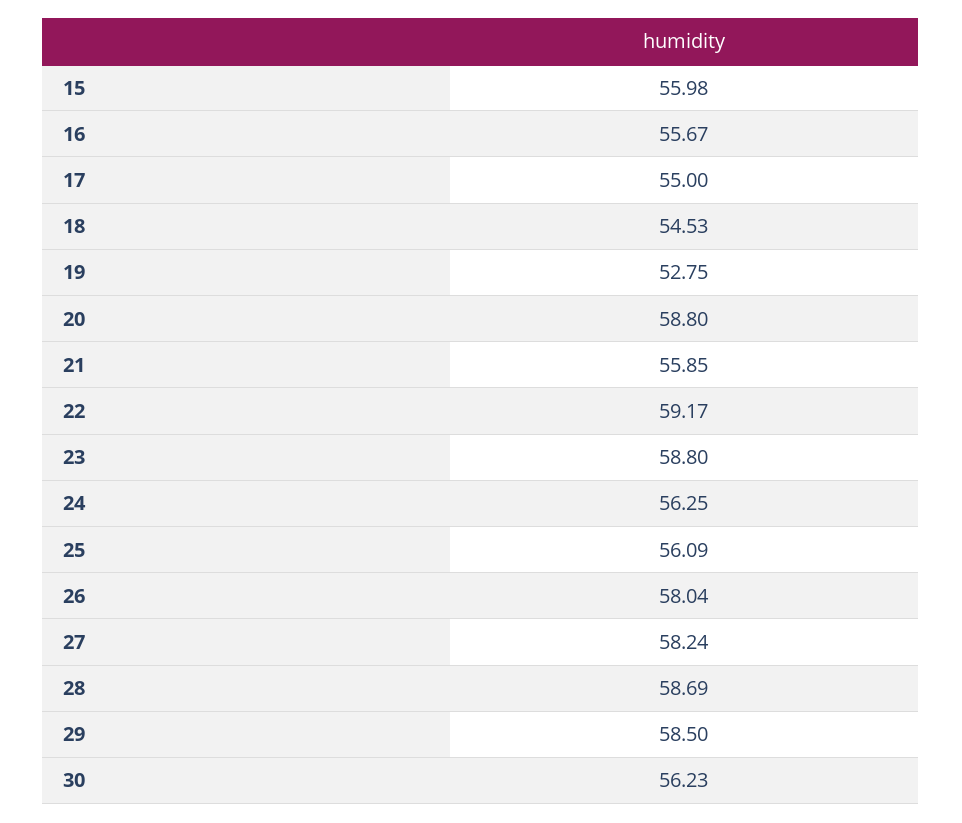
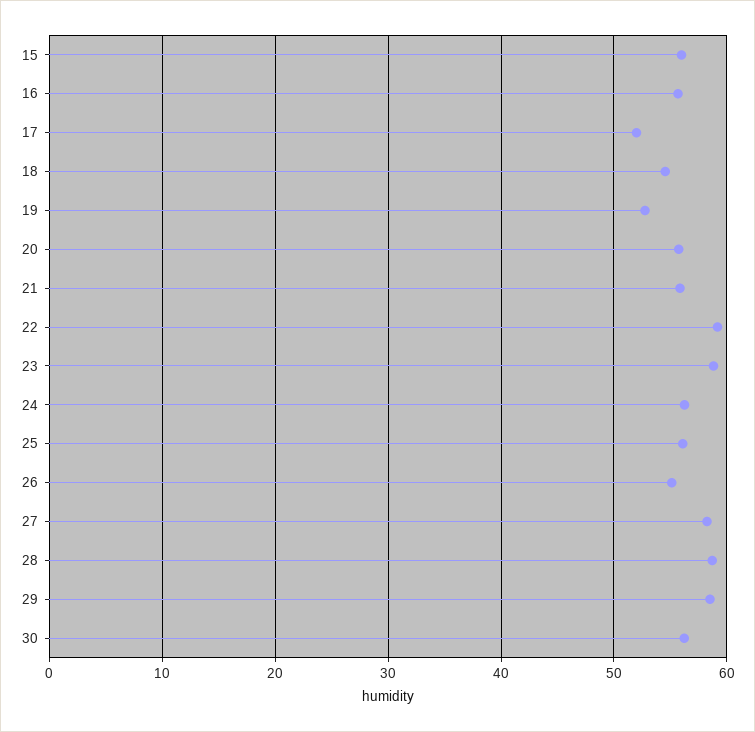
17: 55 -> 52
20: 58.8 -> 56
26: 58.04 -> 55

